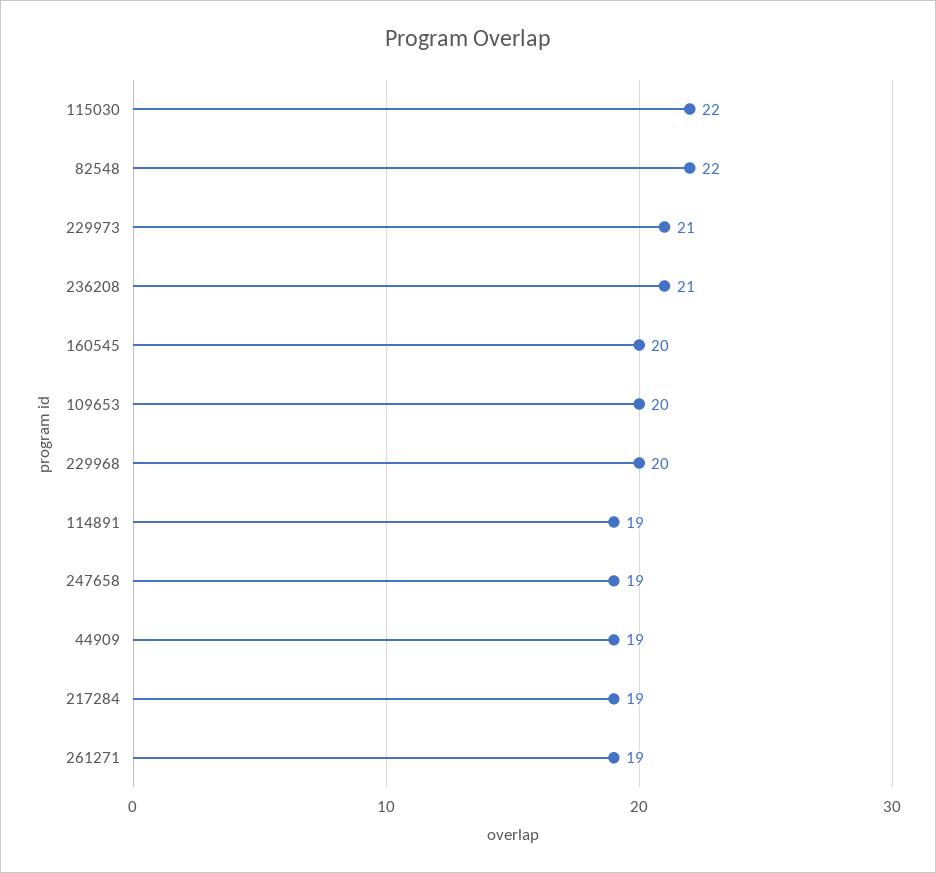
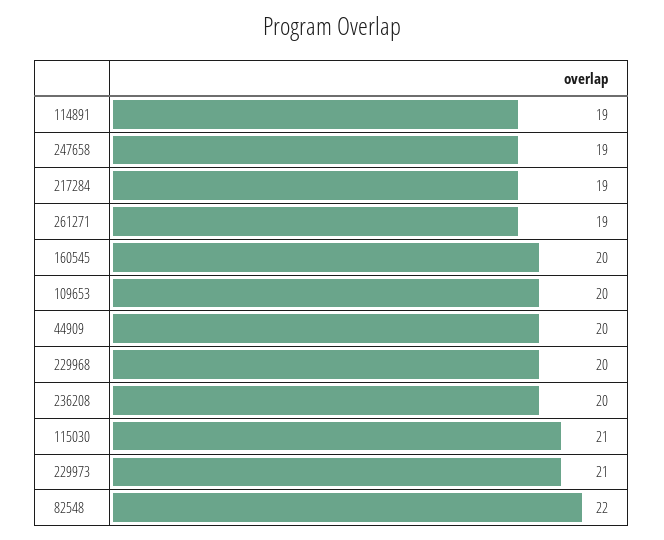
115030: 22 -> 21
236208: 21 -> 20
44909: 19 -> 20

